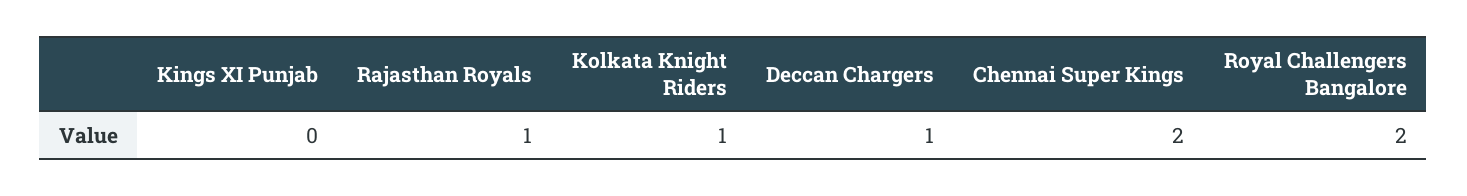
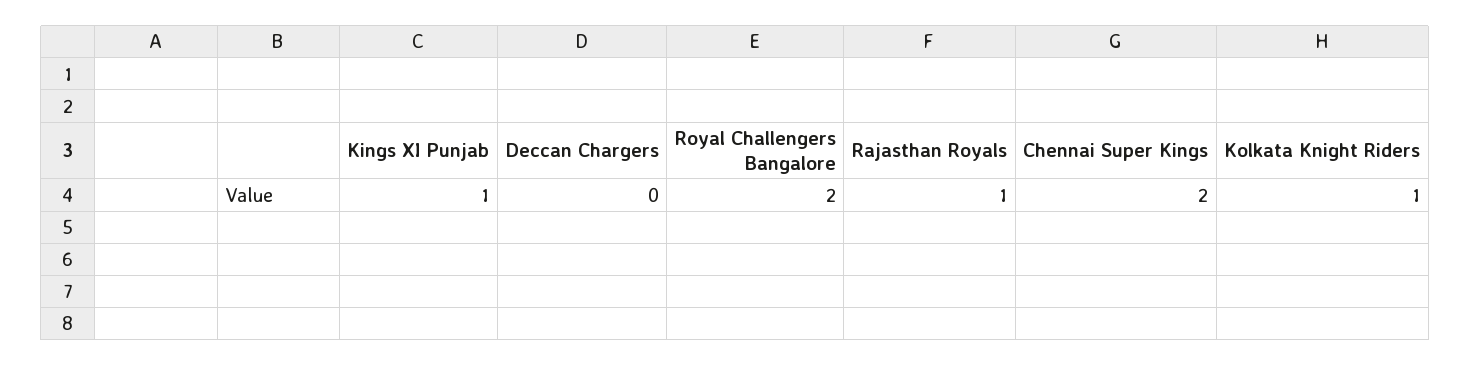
Kings XI Punjab: 0 -> 1
Deccan Chargers: 1 -> 0

